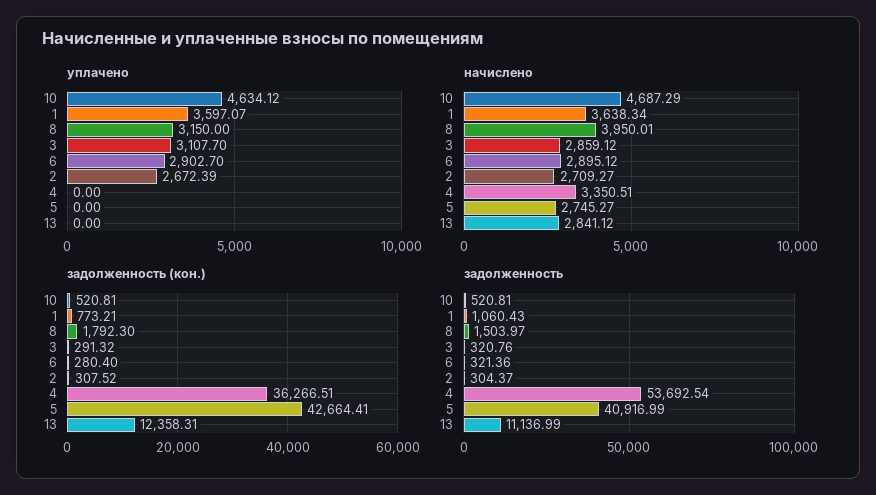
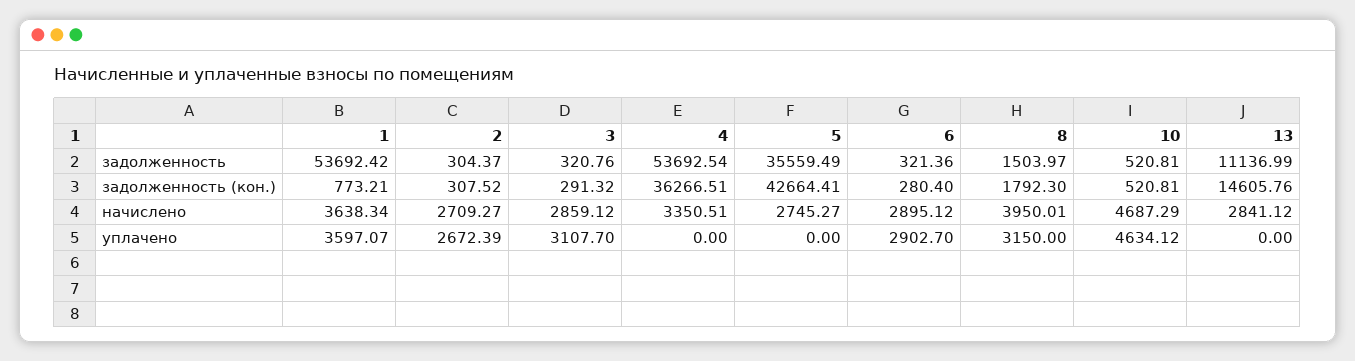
задолженность (кон.), 13: 12358.31 -> 14605.76
задолженность, 1: 1060.43 -> 53692.42
задолженность, 5: 40916.99 -> 35559.49

